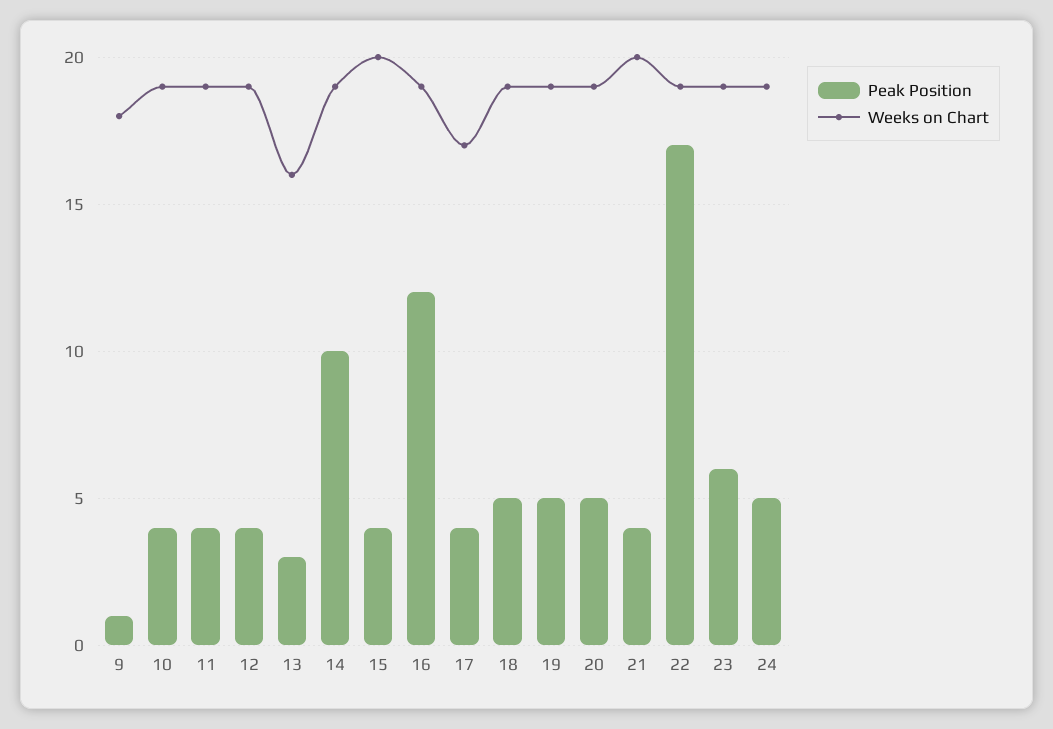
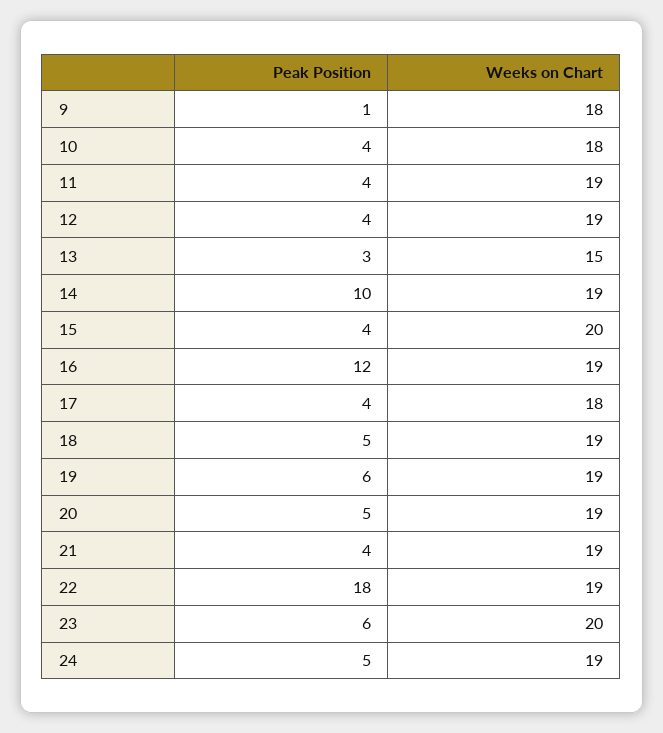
Weeks on Chart, 10: 19 -> 18
Weeks on Chart, 13: 16 -> 15
Weeks on Chart, 17: 17 -> 18
Peak Position, 19: 5 -> 6
Weeks on Chart, 21: 20 -> 19
Peak Position, 22: 17 -> 18
Weeks on Chart, 23: 19 -> 20

